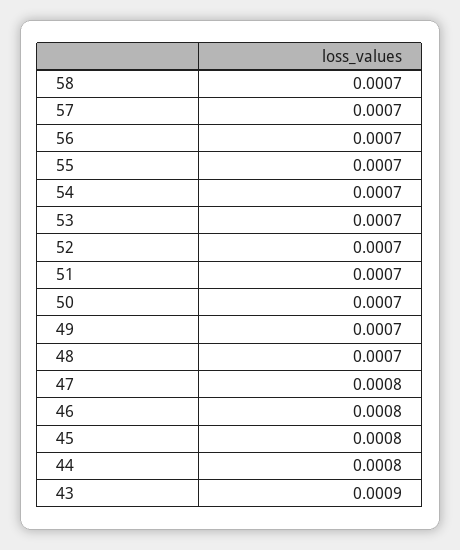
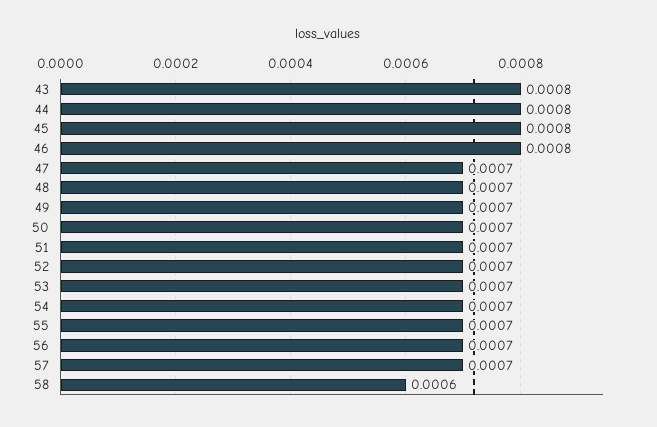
58: 0.0007 -> 0.0006
47: 0.0008 -> 0.0007
43: 0.0009 -> 0.0008

